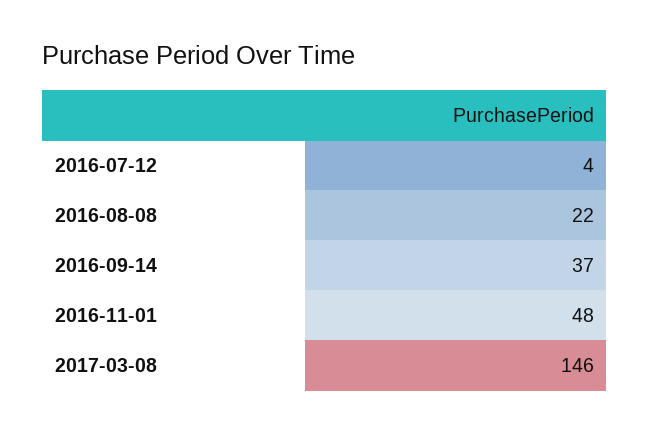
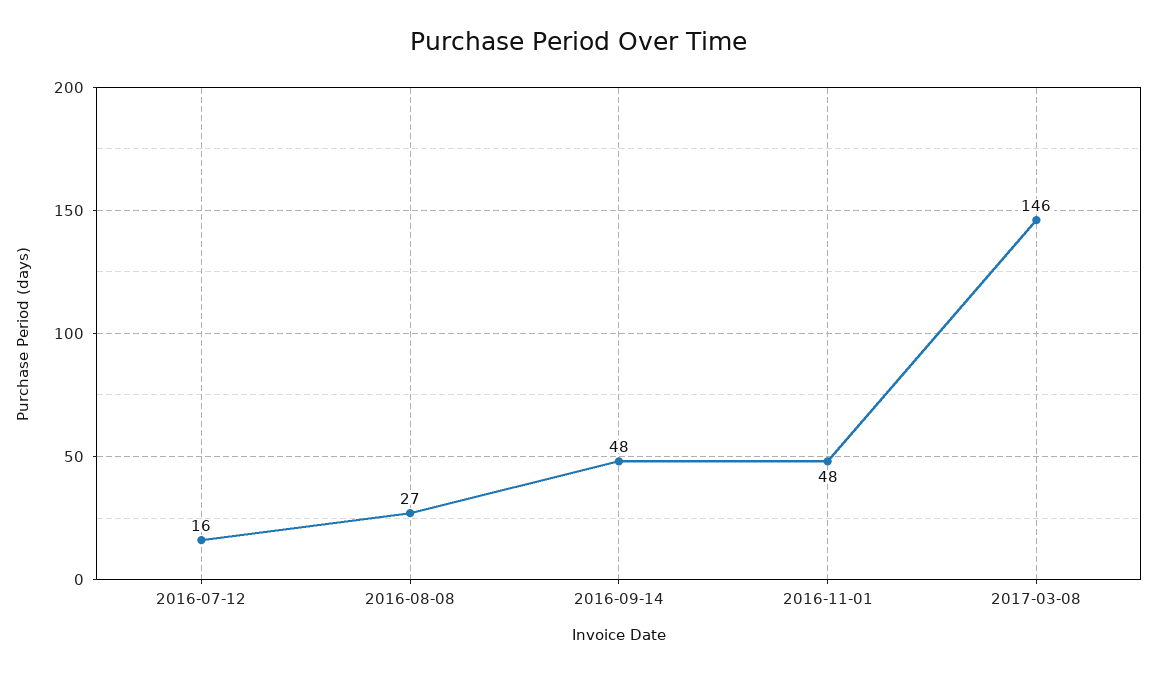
2016-07-12: 4 -> 16
2016-08-08: 22 -> 27
2016-09-14: 37 -> 48

